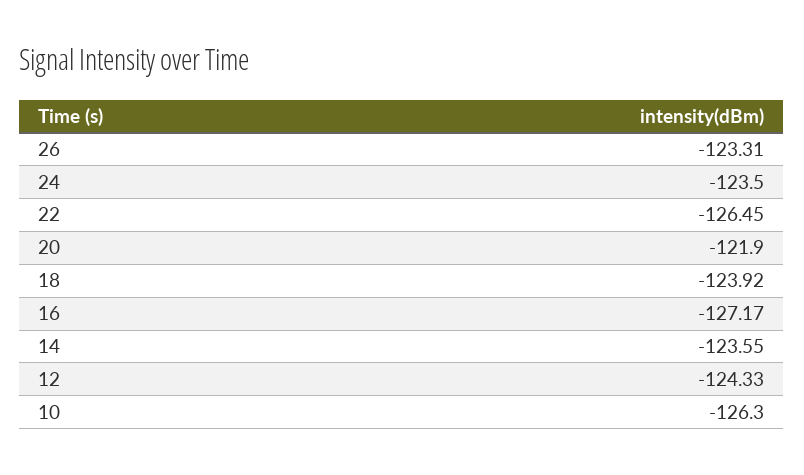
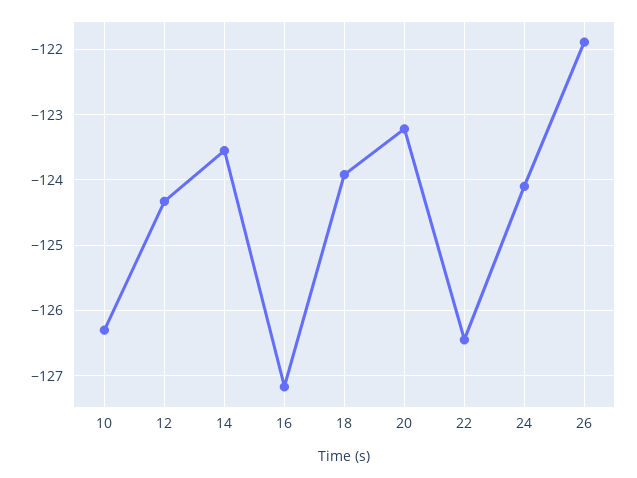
26: -123.31 -> -121.9
24: -123.5 -> -124.1
20: -121.9 -> -123.2

